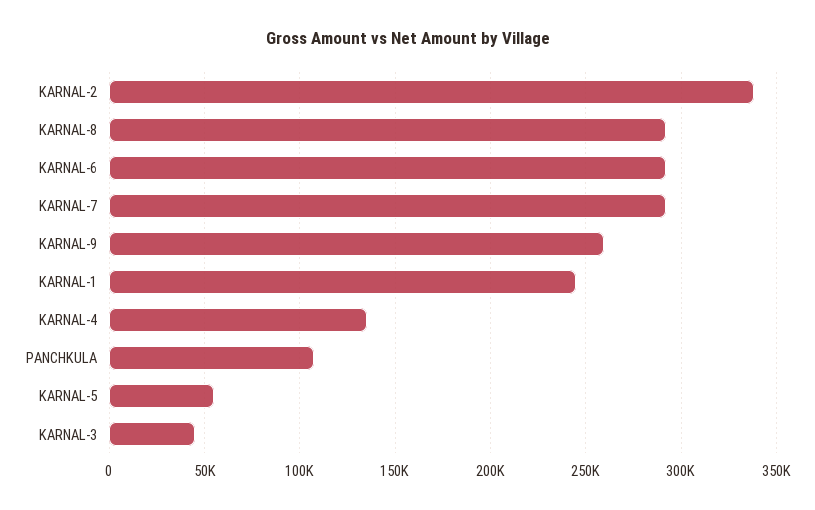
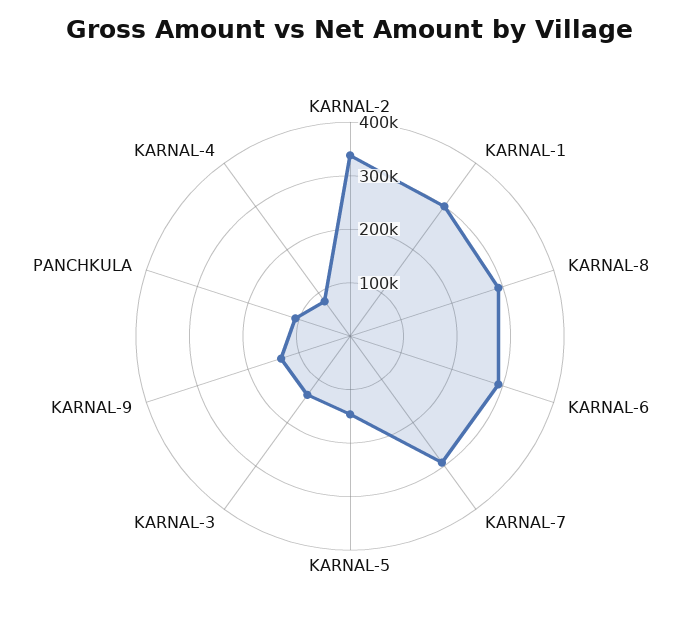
KARNAL-9: 260000 -> 140000
KARNAL-1: 245000 -> 300000
KARNAL-4: 135000 -> 80000
KARNAL-5: 55000 -> 140000
KARNAL-3: 45000 -> 140000

